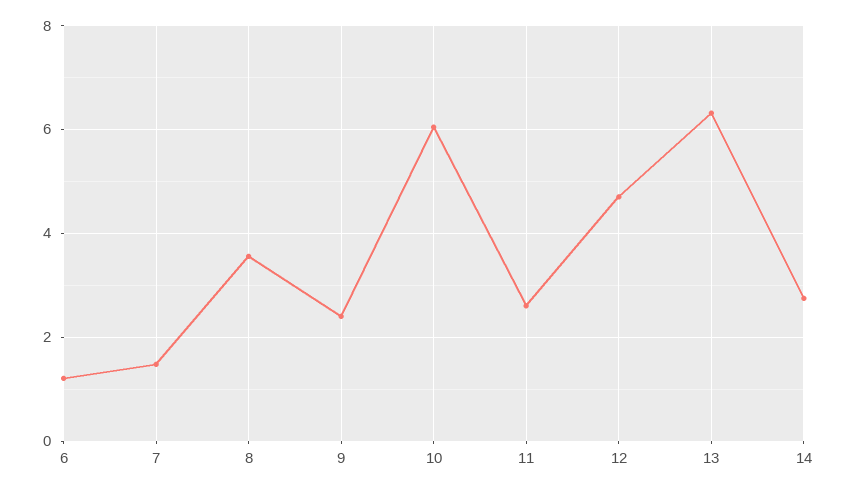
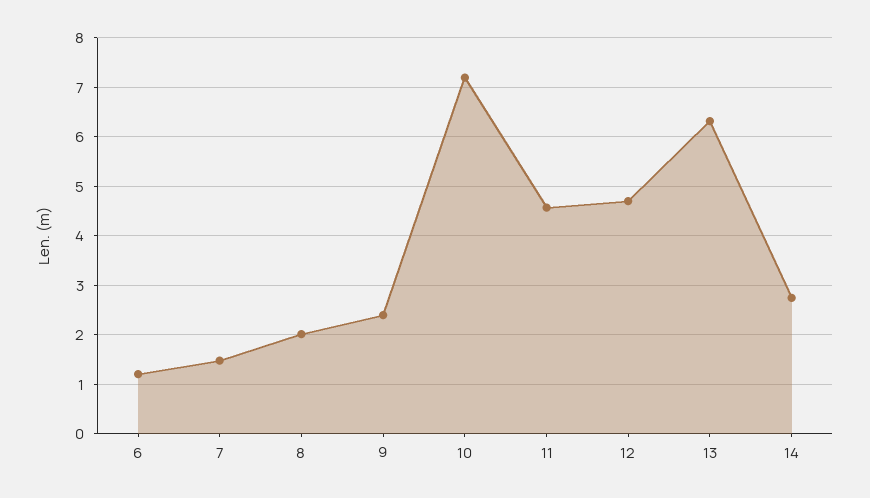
8: 3.6 -> 2
10: 6 -> 7.2
11: 2.6 -> 4.6

